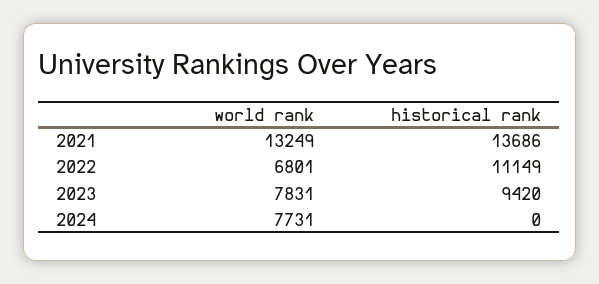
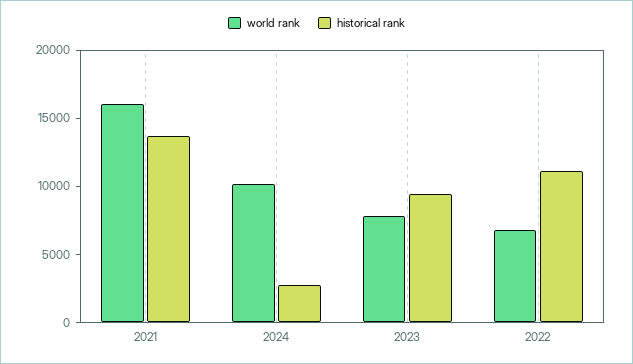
world rank, 2021: 13249 -> 16000
world rank, 2024: 7731 -> 10000
historical rank, 2024: 0 -> 3000

